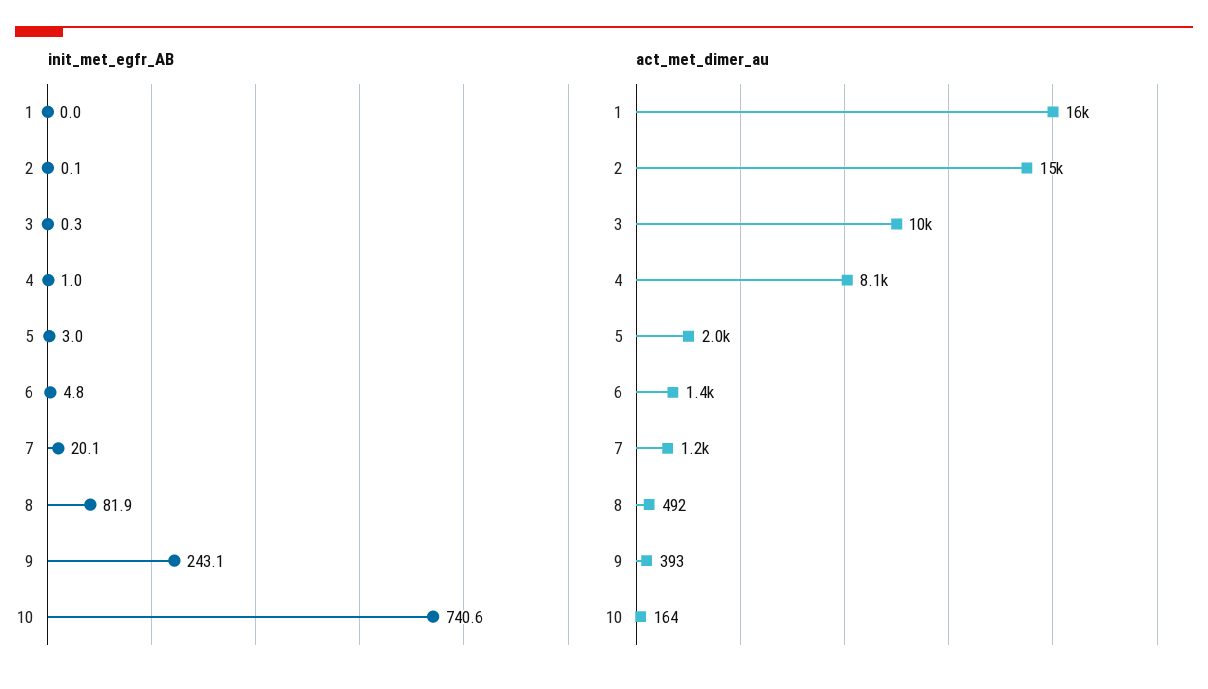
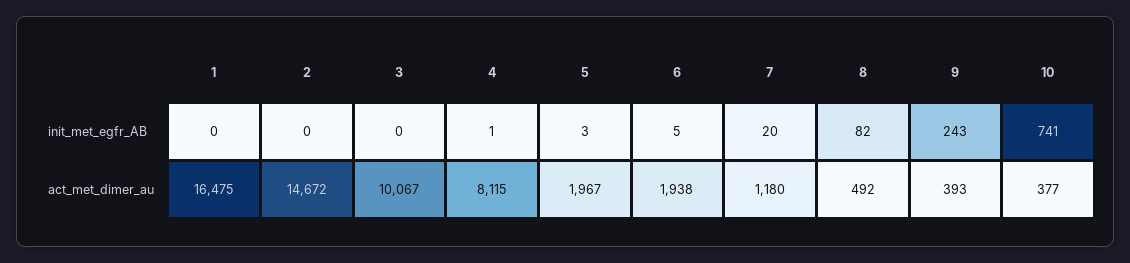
act_met_dimer_au, 6: 1400 -> 1938
act_met_dimer_au, 10: 164 -> 377

